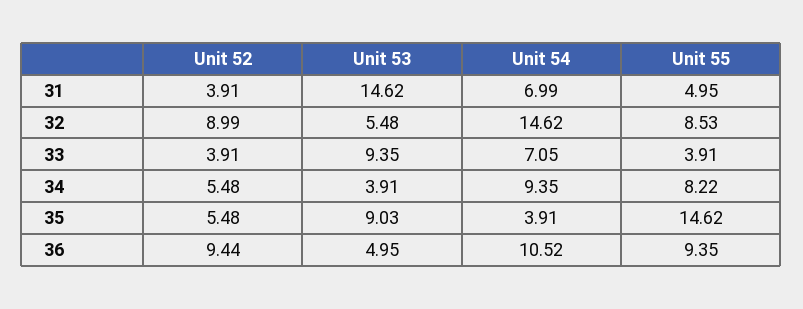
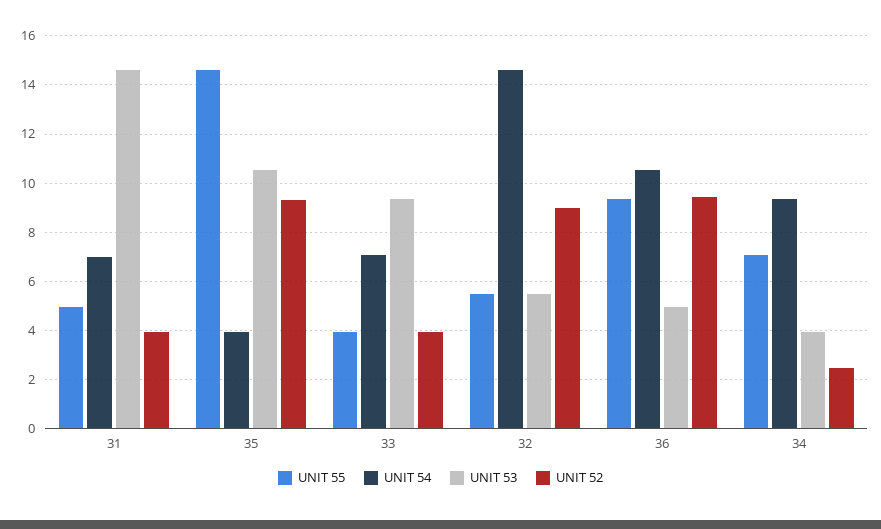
Unit 55, 32: 8.53 -> 5.5
Unit 52, 34: 5.48 -> 2.5
Unit 55, 34: 8.22 -> 7
Unit 52, 35: 5.48 -> 9.25
Unit 53, 35: 9.03 -> 10.5

